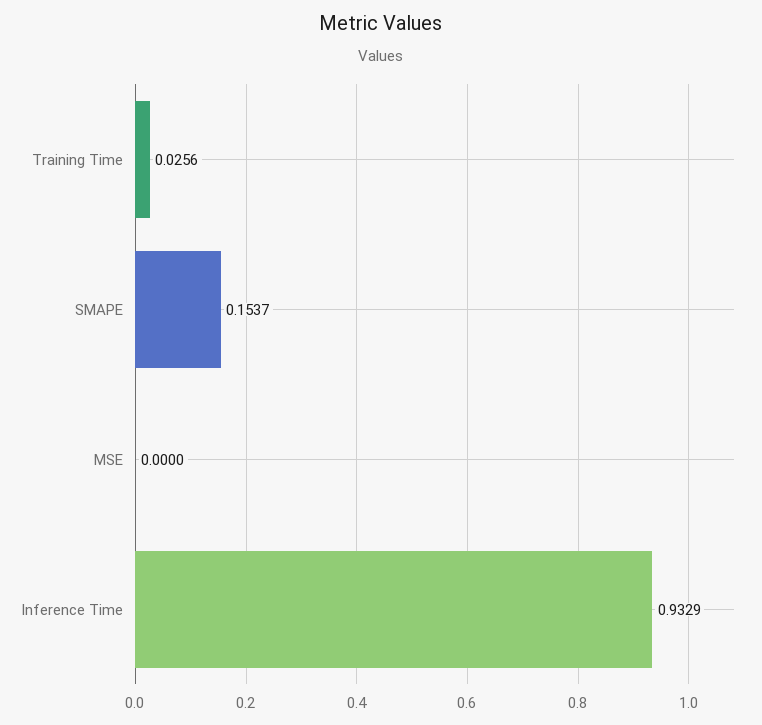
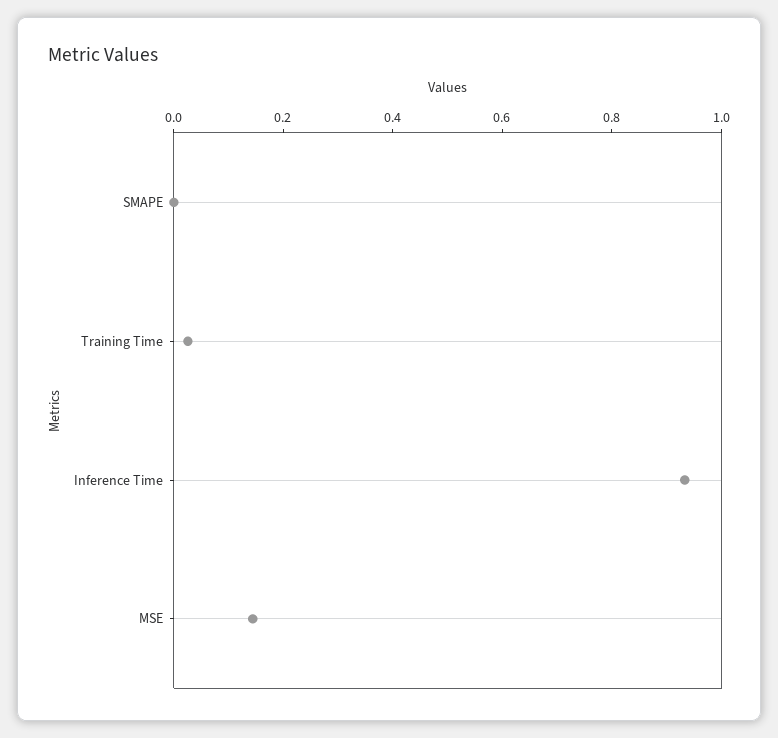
SMAPE: 0.1537 -> 0
MSE: 0 -> 0.15

